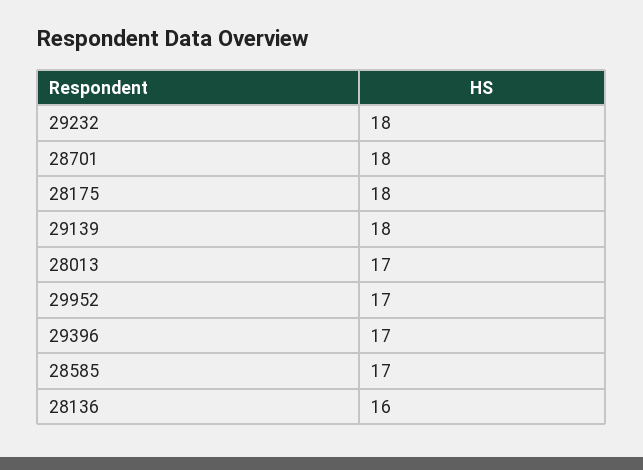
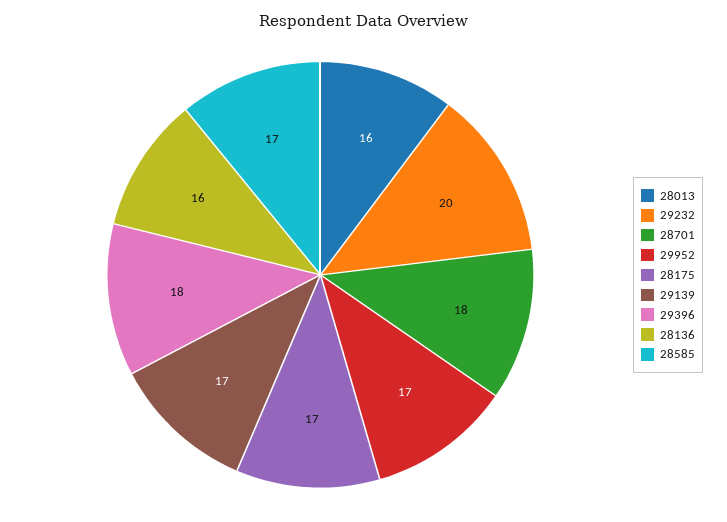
29232: 18 -> 20
28175: 18 -> 17
29139: 18 -> 17
28013: 17 -> 16
29396: 17 -> 18

